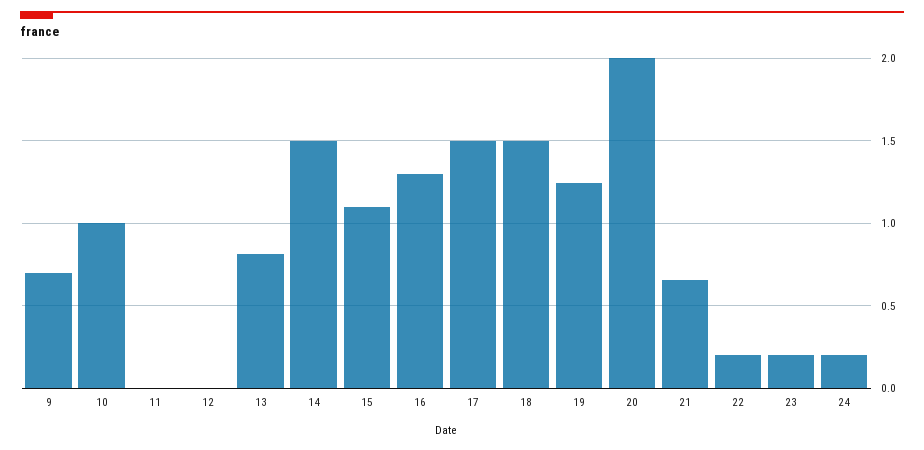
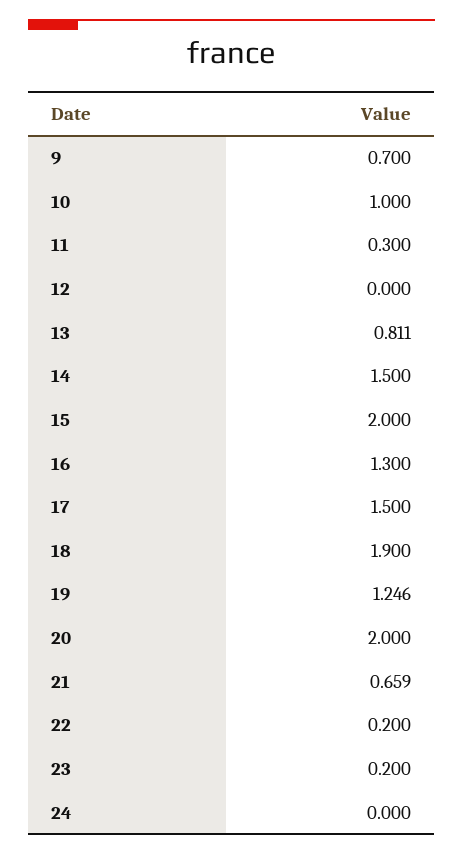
11: 0 -> 0.3
15: 1.1 -> 2
18: 1.5 -> 1.9
24: 0.2 -> 0

